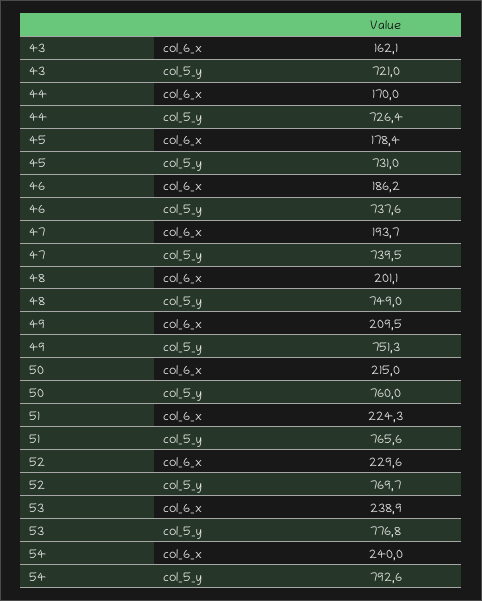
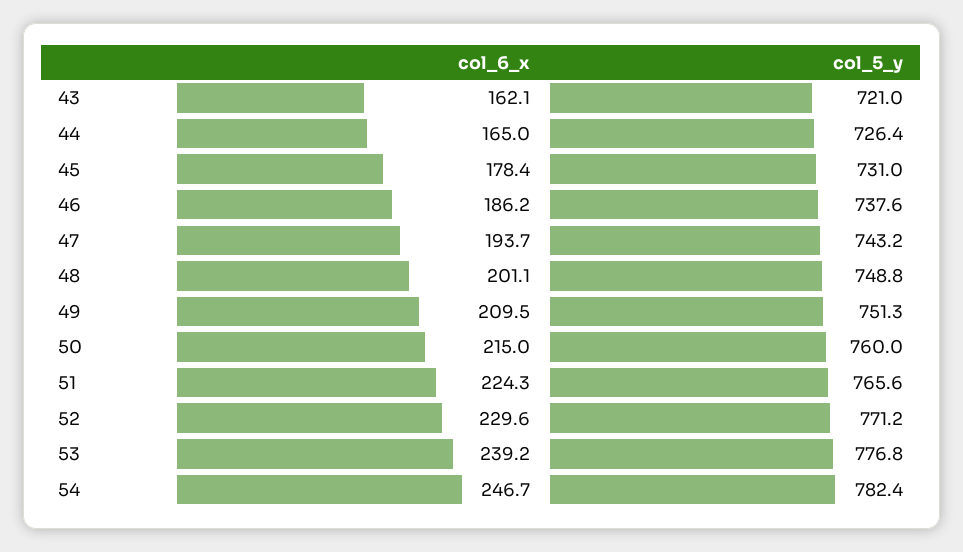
44, col_6_x: 170 -> 165
47, col_5_y: 739.5 -> 743.2
48, col_5_y: 749 -> 748.8
52, col_5_y: 769.7 -> 771.2
53, col_6_x: 238.9 -> 239.2
54, col_6_x: 240 -> 246.7
54, col_5_y: 792.6 -> 782.4

